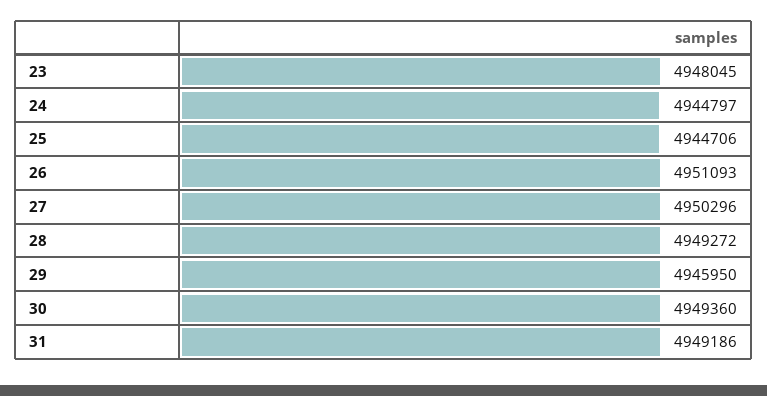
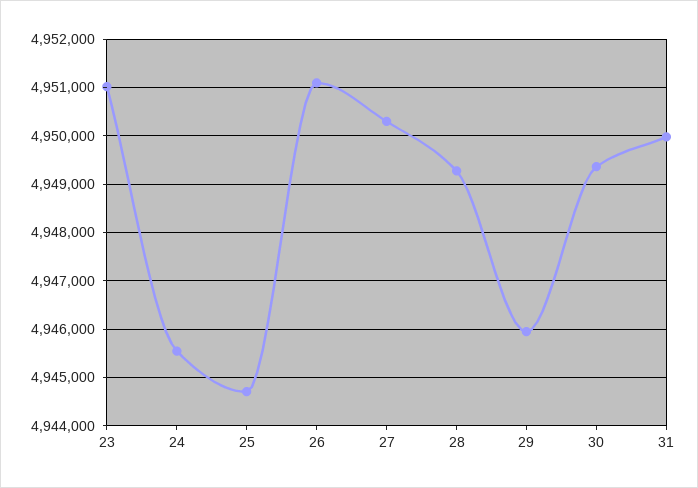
23: 4948045 -> 4951000
24: 4944797 -> 4945600
31: 4949186 -> 4950000

